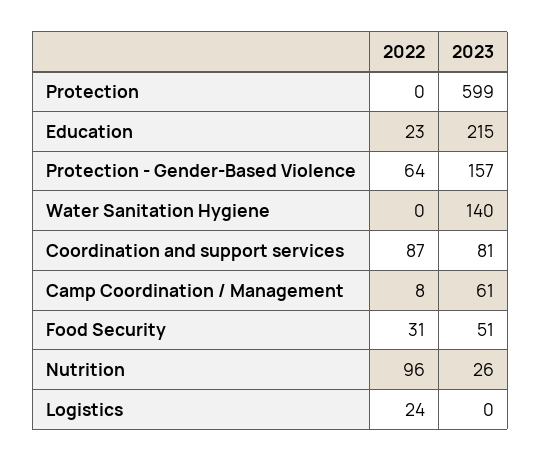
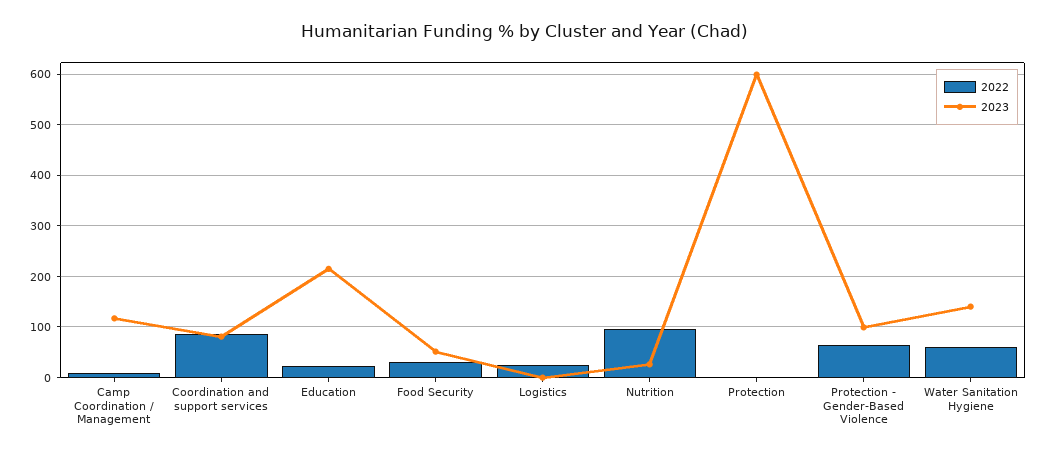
2023, Protection - Gender-Based Violence: 157 -> 100
2022, Water Sanitation Hygiene: 0 -> 60
2023, Camp Coordination / Management: 61 -> 120

